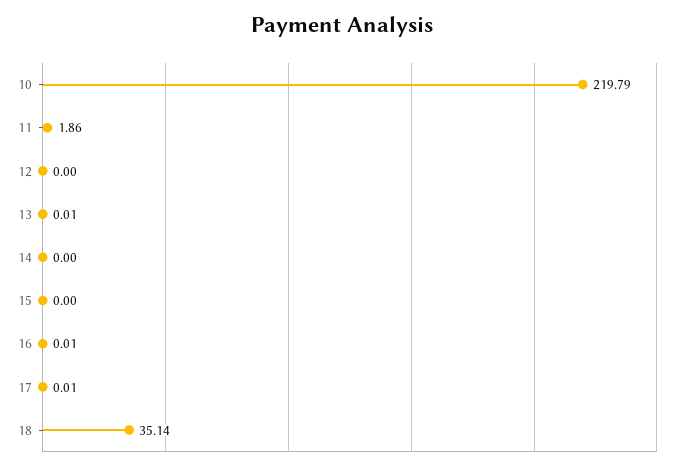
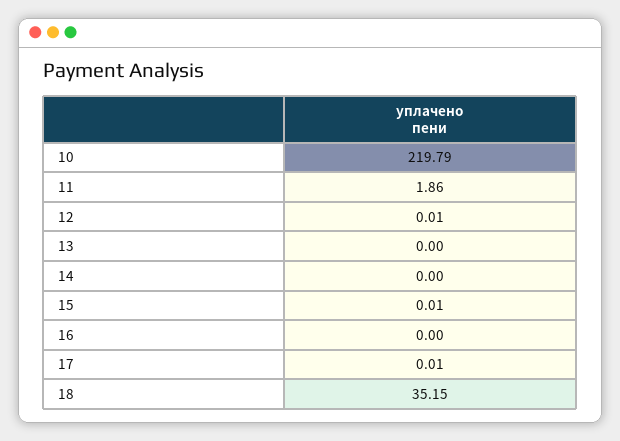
12: 0 -> 0.01
13: 0.01 -> 0
15: 0 -> 0.01
16: 0.01 -> 0
18: 35.14 -> 35.15

